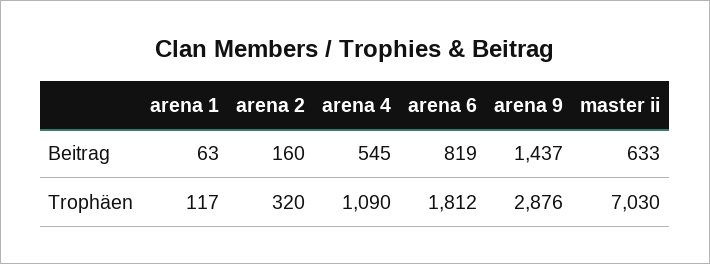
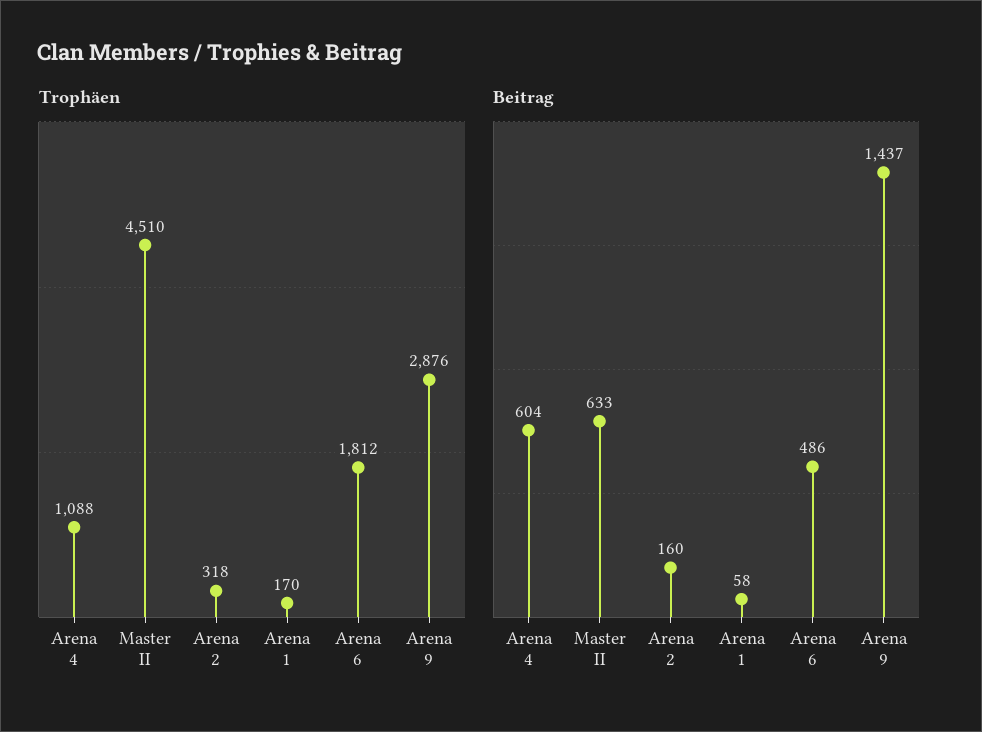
Beitrag, arena 1: 63 -> 58
Beitrag, arena 4: 545 -> 604
Beitrag, arena 6: 819 -> 486
Trophäen, arena 1: 117 -> 170
Trophäen, arena 2: 320 -> 318
Trophäen, arena 4: 1090 -> 1088
Trophäen, master ii: 7030 -> 4510

